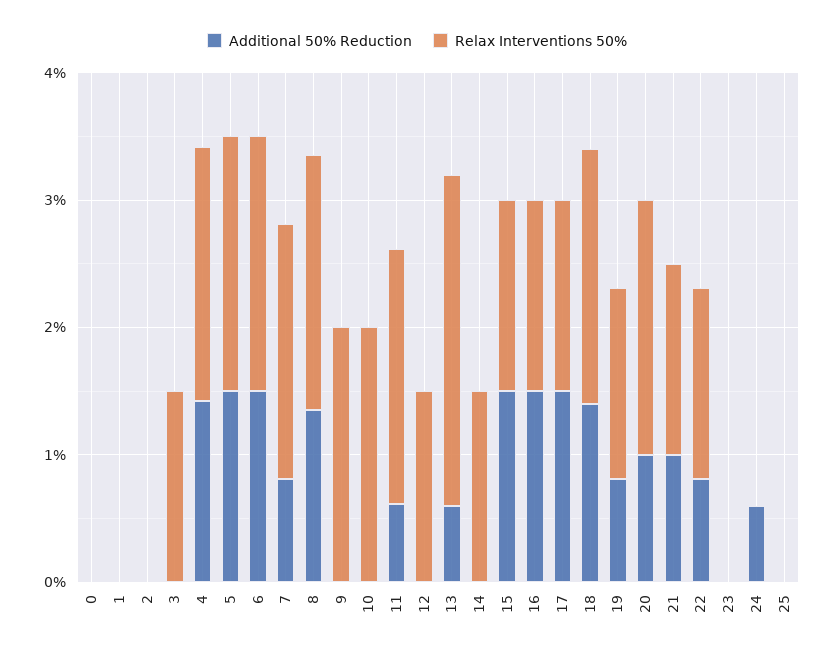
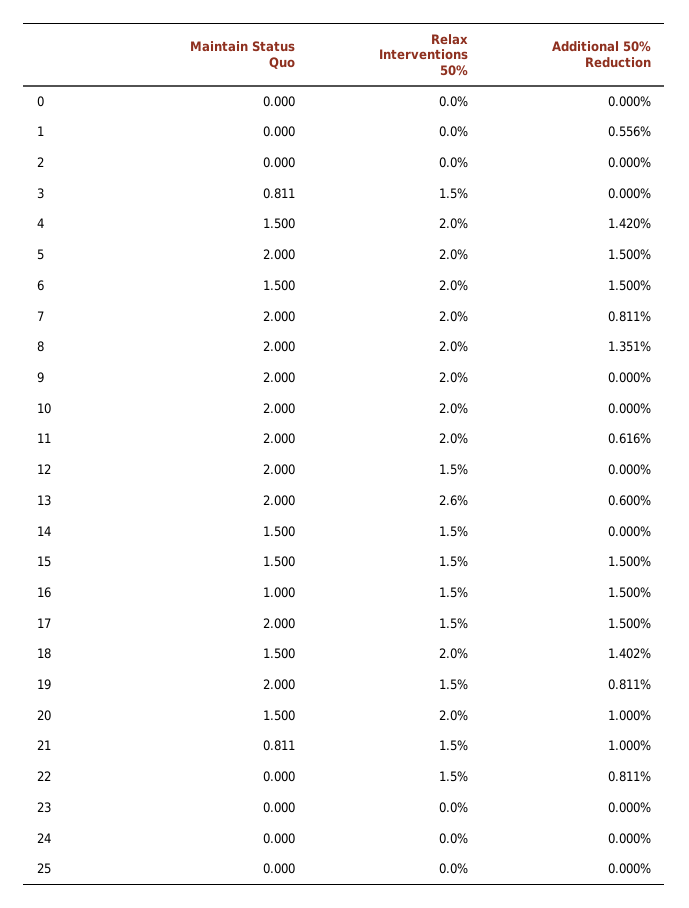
Additional 50% Reduction, 1: 0 -> 0.556
Additional 50% Reduction, 24: 0.6 -> 0
Maintain Status Quo, 0: none -> 0
Maintain Status Quo, 1: none -> 0
Maintain Status Quo, 2: none -> 0
Maintain Status Quo, 3: none -> 0.811
Maintain Status Quo, 4: none -> 1.5
Maintain Status Quo, 5: none -> 2
Maintain Status Quo, 6: none -> 1.5
Maintain Status Quo, 7: none -> 2
Maintain Status Quo, 8: none -> 2
Maintain Status Quo, 9: none -> 2
Maintain Status Quo, 10: none -> 2
Maintain Status Quo, 11: none -> 2
Maintain Status Quo, 12: none -> 2
Maintain Status Quo, 13: none -> 2
Maintain Status Quo, 14: none -> 1.5
Maintain Status Quo, 15: none -> 1.5
Maintain Status Quo, 16: none -> 1
Maintain Status Quo, 17: none -> 2
Maintain Status Quo, 18: none -> 1.5
Maintain Status Quo, 19: none -> 2
Maintain Status Quo, 20: none -> 1.5
Maintain Status Quo, 21: none -> 0.811
Maintain Status Quo, 22: none -> 0
Maintain Status Quo, 23: none -> 0
Maintain Status Quo, 24: none -> 0
Maintain Status Quo, 25: none -> 0

